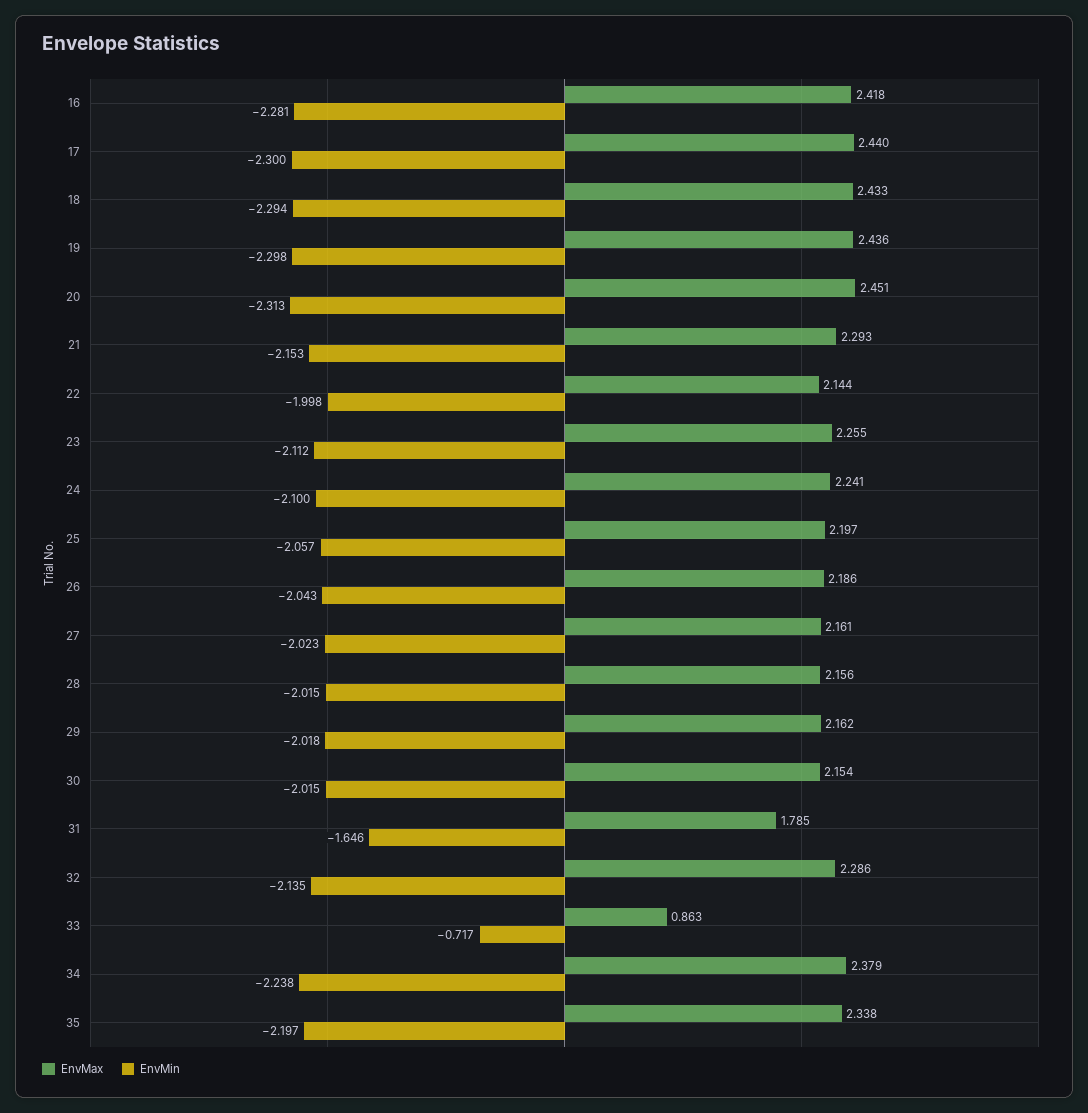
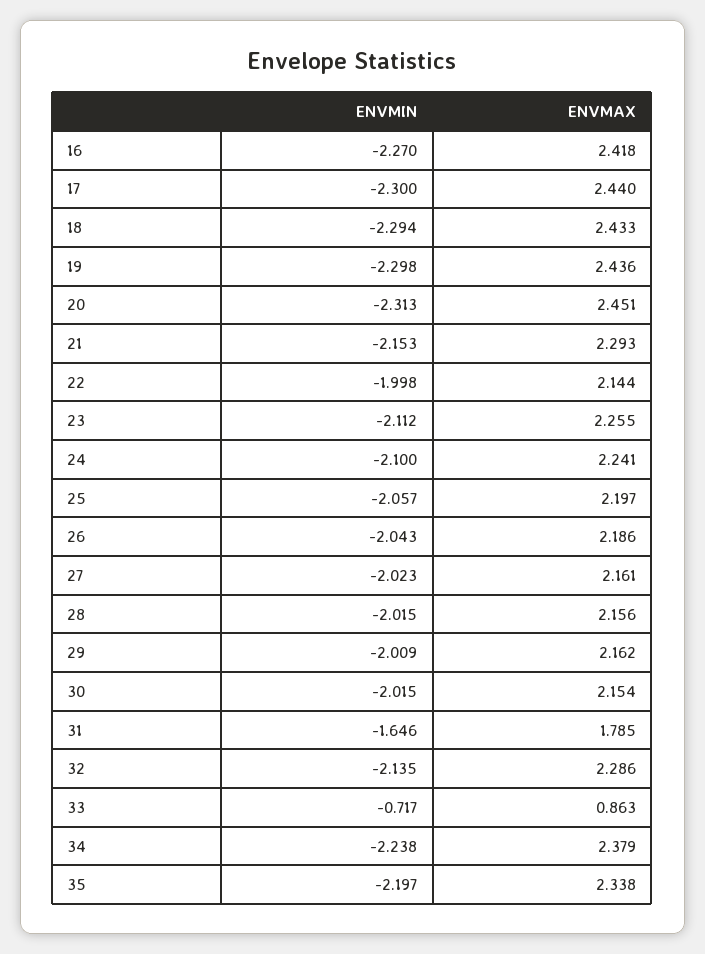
EnvMin, 16: -2.281 -> -2.27
EnvMin, 29: -2.018 -> -2.009

